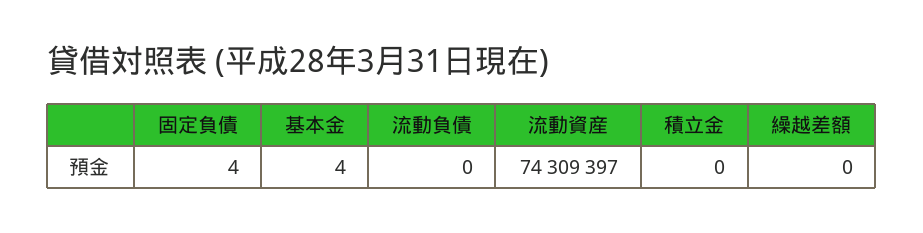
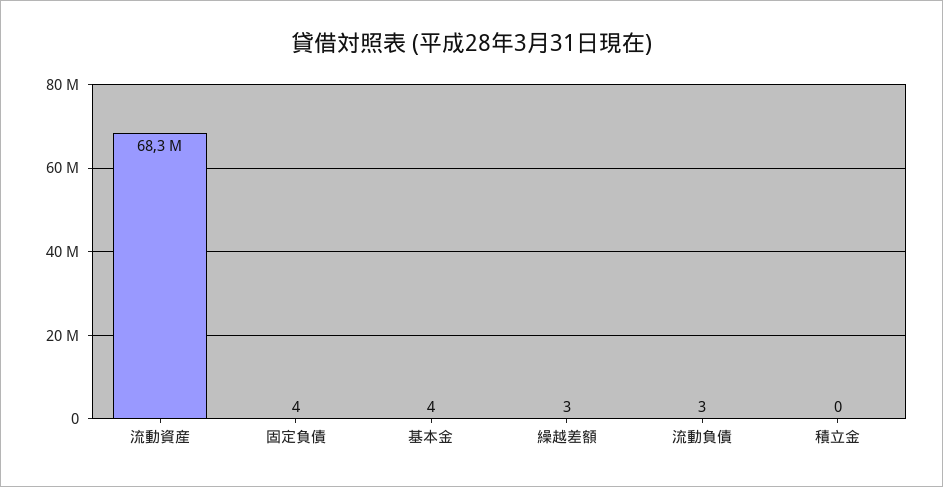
流動負債: 0 -> 3
流動資産: 74309397 -> 68300000
繰越差額: 0 -> 3

